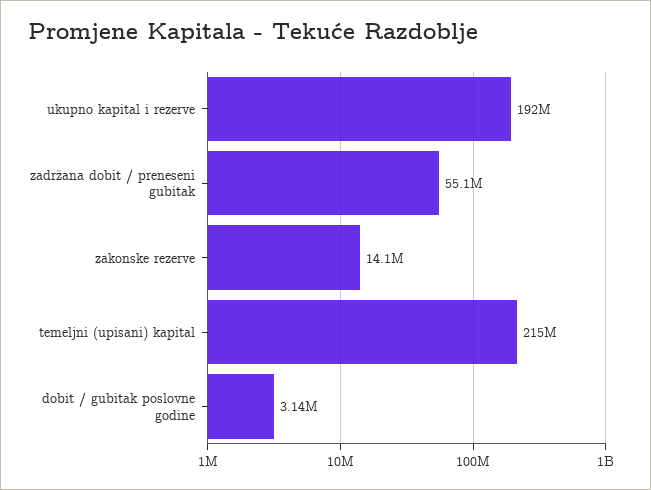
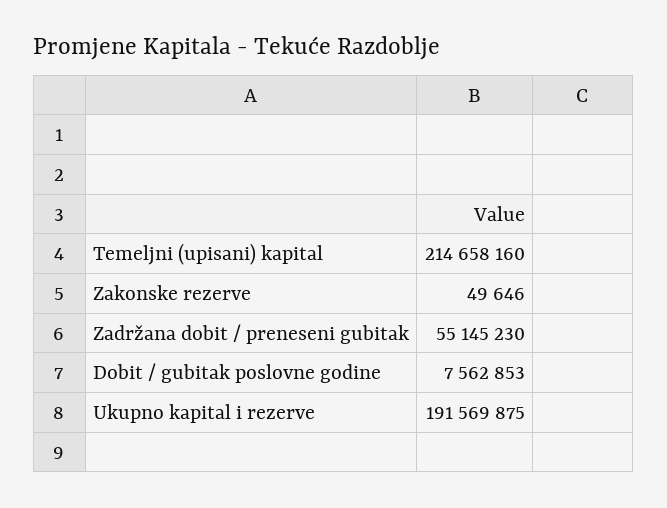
zakonske rezerve: 14100000 -> 49646
dobit / gubitak poslovne godine: 3140000 -> 7562853

